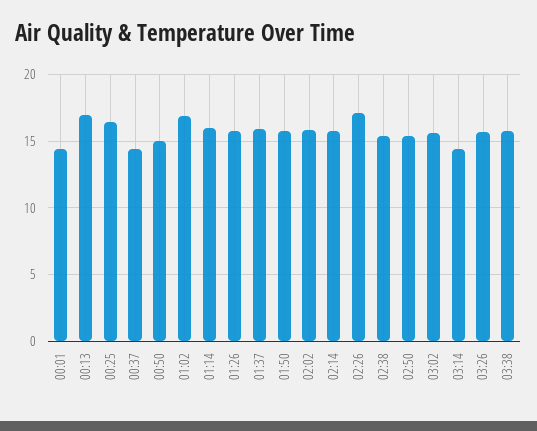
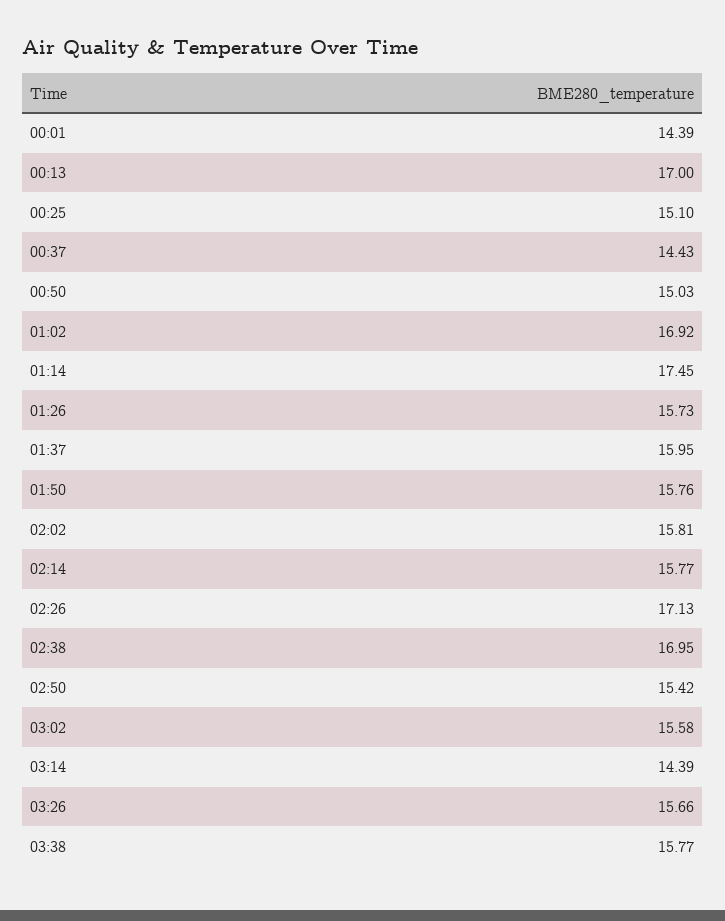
00:25: 16.5 -> 15.1
01:14: 16 -> 17.45
02:38: 15.5 -> 16.95

